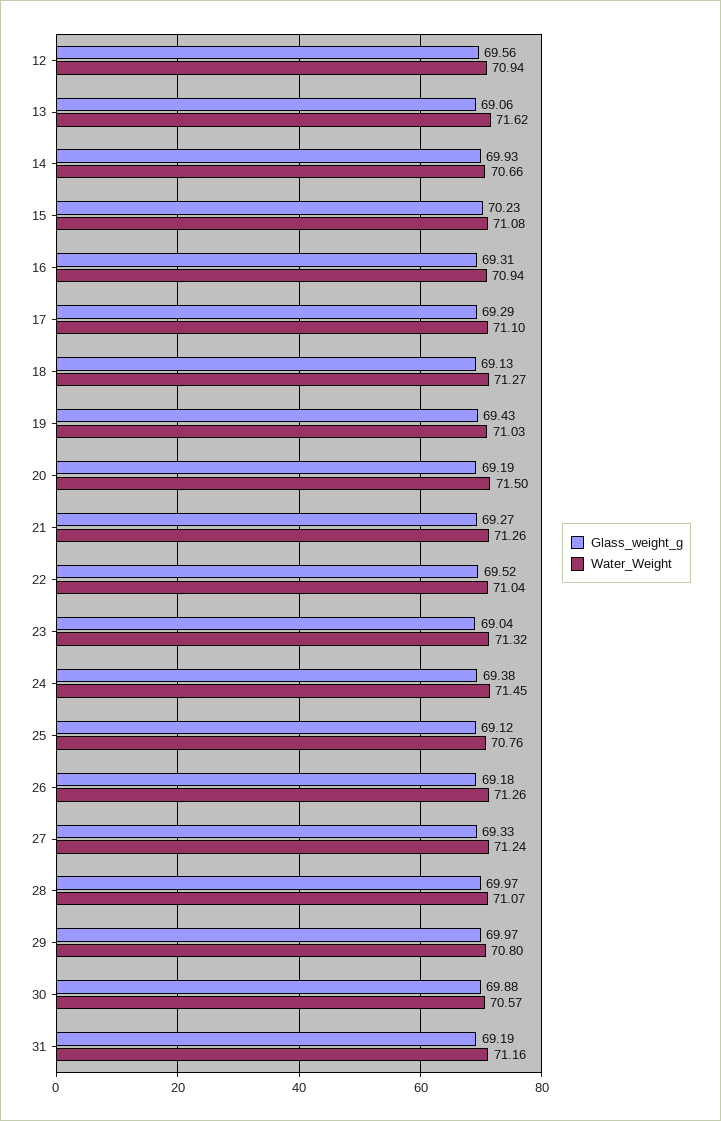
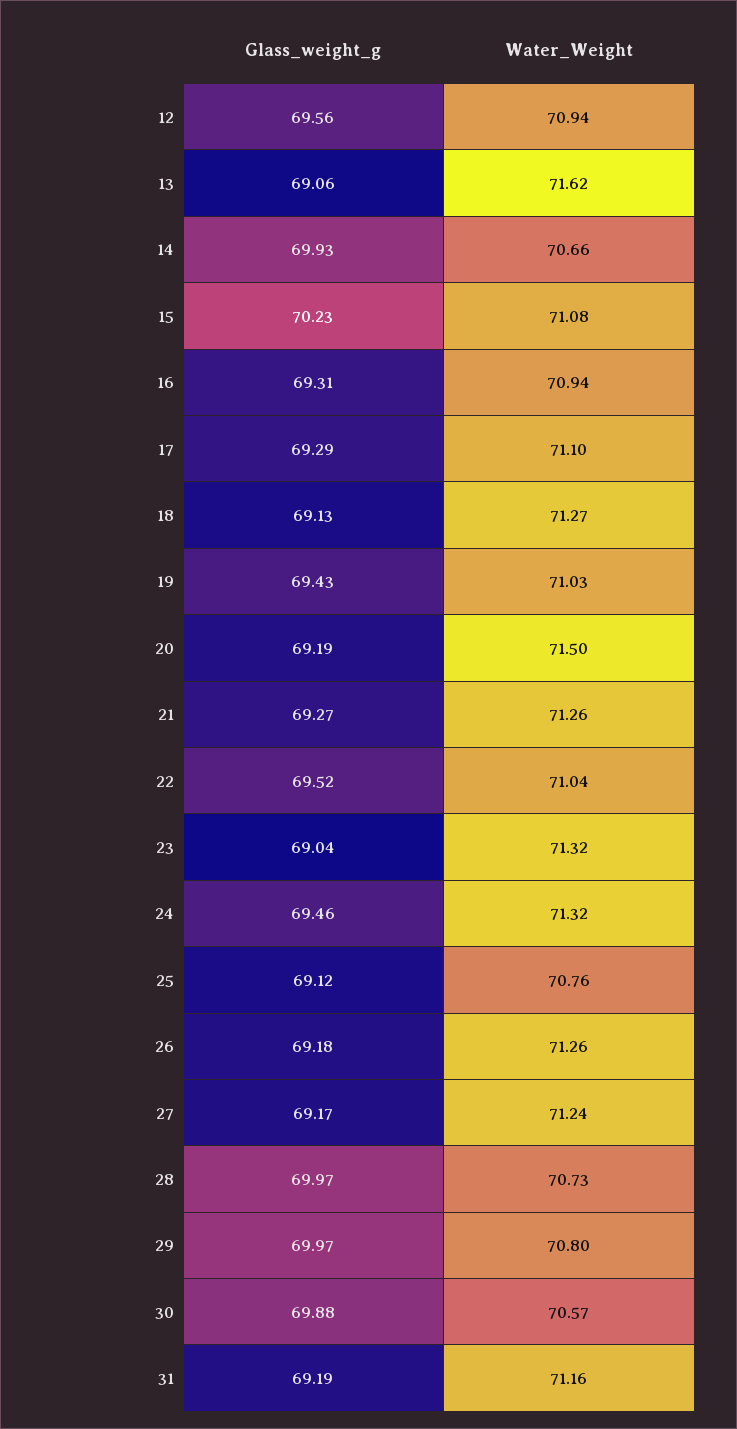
Glass_weight_g, 24: 69.38 -> 69.46
Water_Weight, 24: 71.45 -> 71.32
Glass_weight_g, 27: 69.33 -> 69.17
Water_Weight, 28: 71.07 -> 70.73

